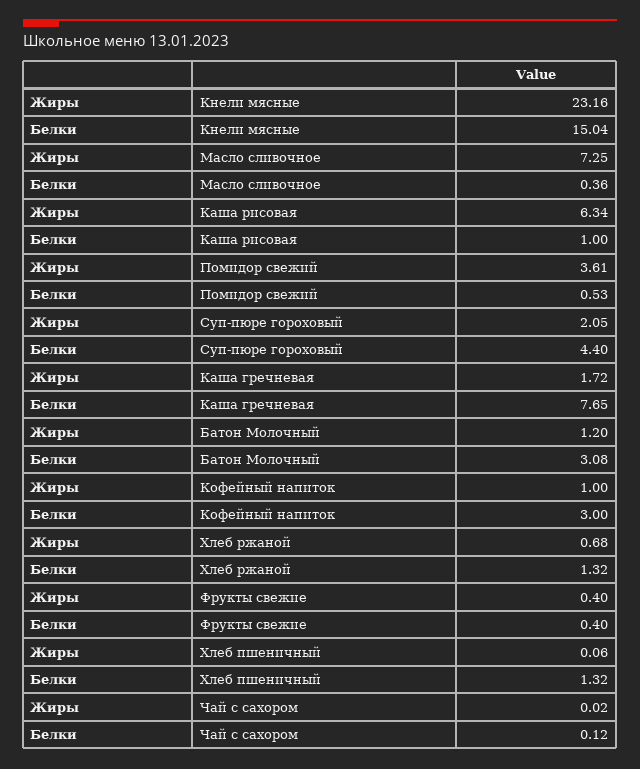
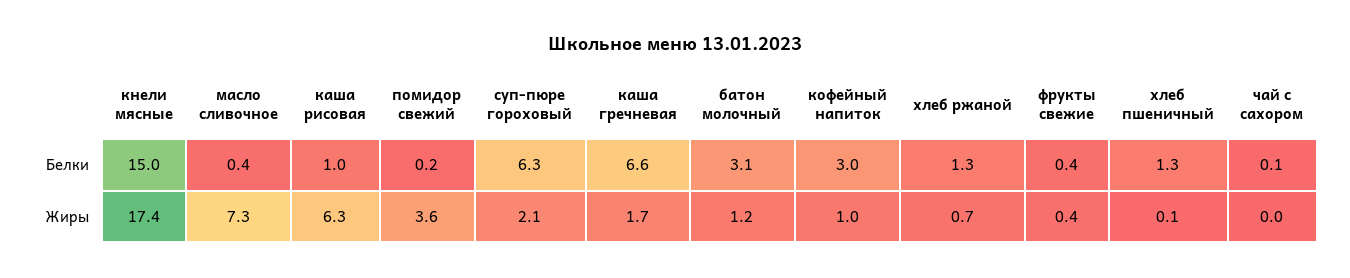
Жиры, Кнели мясные: 23.16 -> 17.4
Белки, Помидор свежий: 0.53 -> 0.2
Белки, Суп-пюре гороховый: 4.4 -> 6.3
Белки, Каша гречневая: 7.65 -> 6.6

